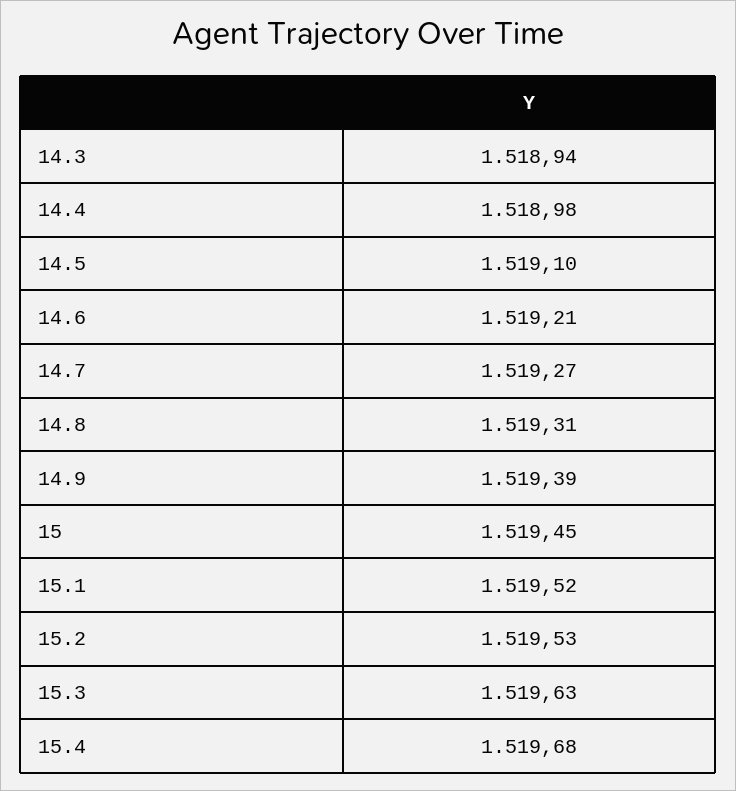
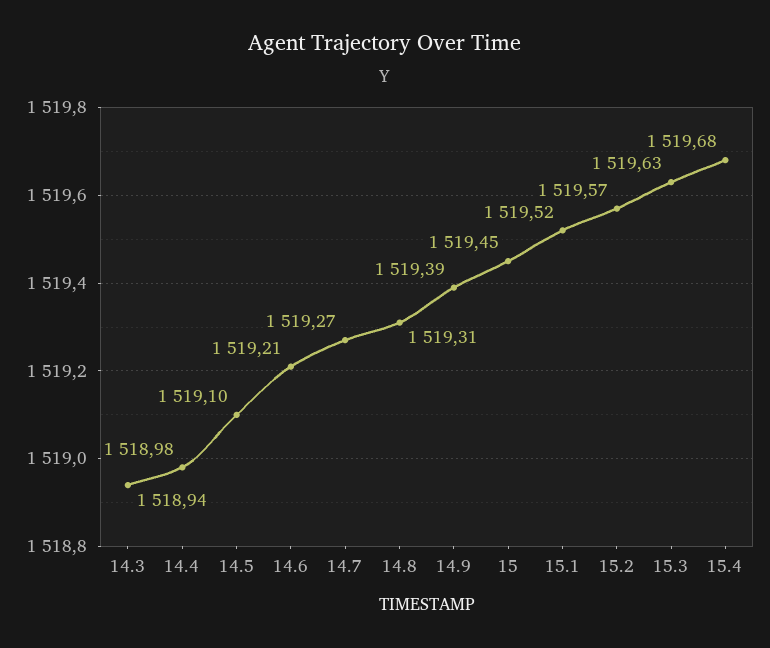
15.2: 1519.53 -> 1519.57

